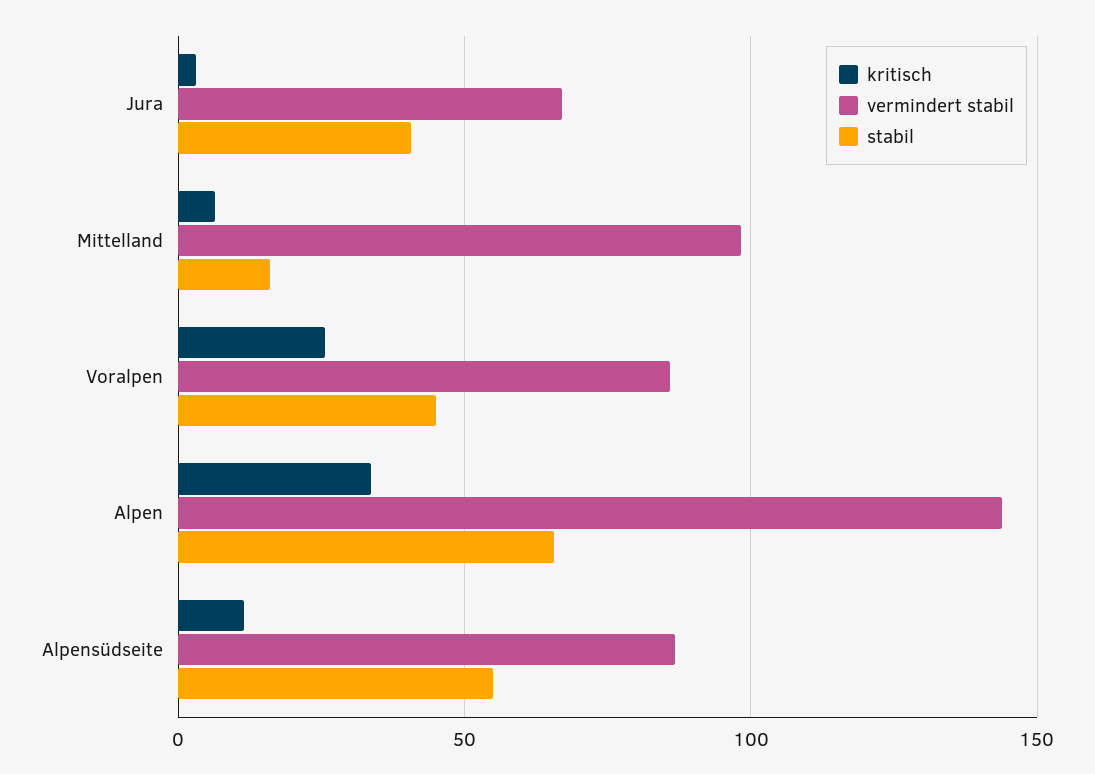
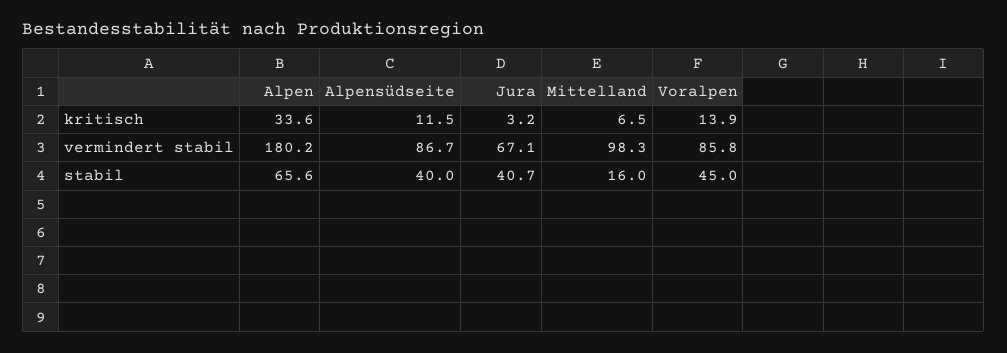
kritisch, Voralpen: 25 -> 13.9
vermindert stabil, Alpen: 145 -> 180.2
stabil, Alpensüdseite: 55 -> 40

